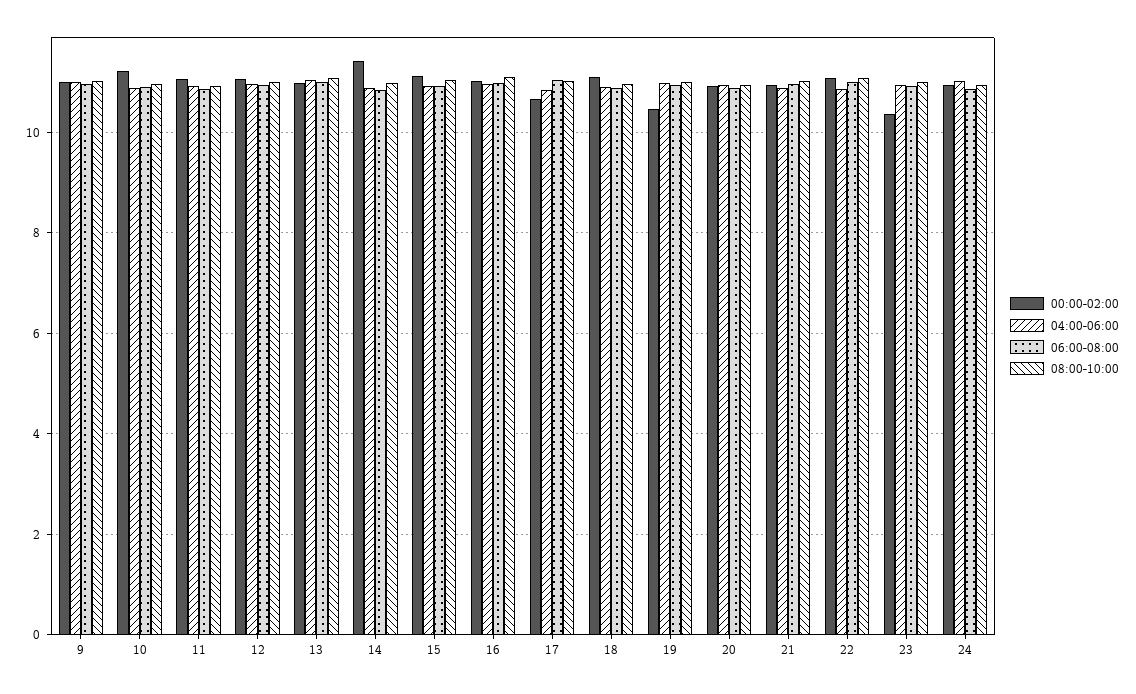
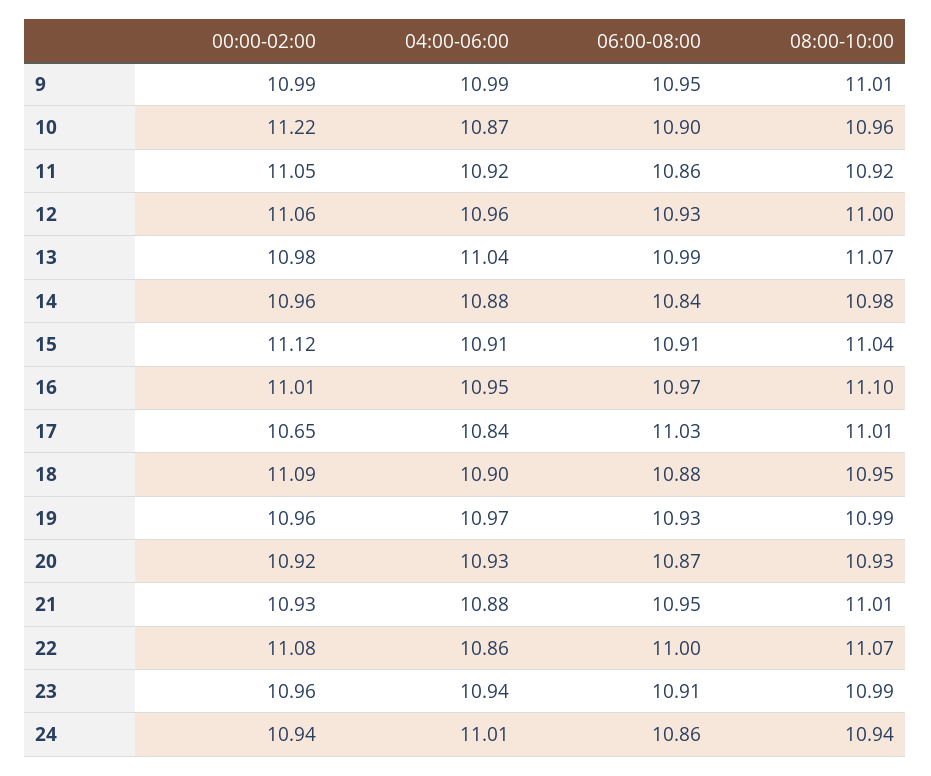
00:00-02:00, 14: 11.4 -> 10.96
00:00-02:00, 19: 10.4 -> 10.96
00:00-02:00, 23: 10.4 -> 10.96

